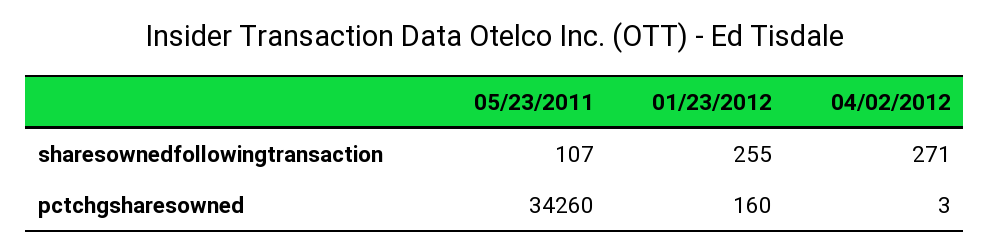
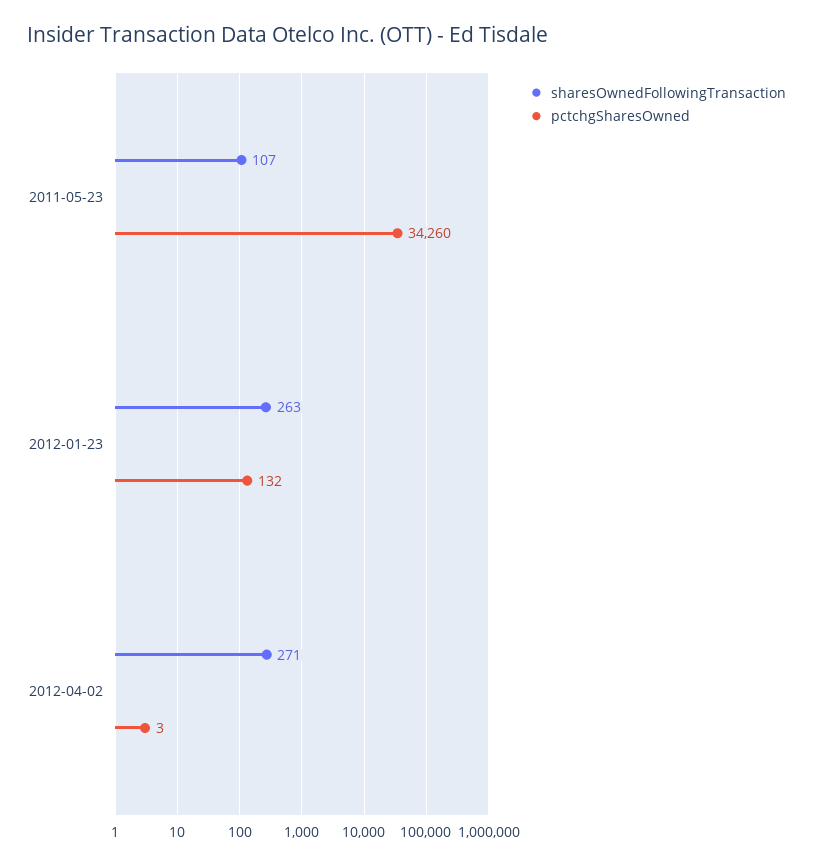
sharesownedfollowingtransaction, 01/23/2012: 255 -> 263
pctchgsharesowned, 01/23/2012: 160 -> 132

